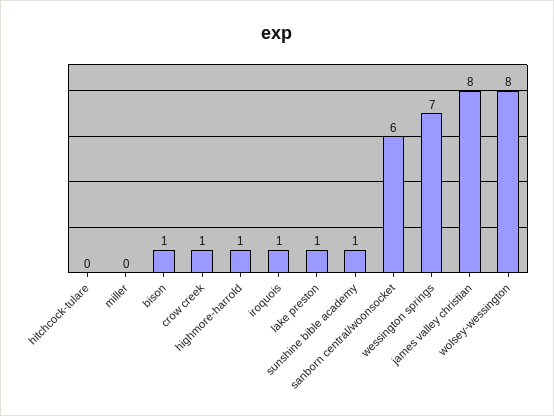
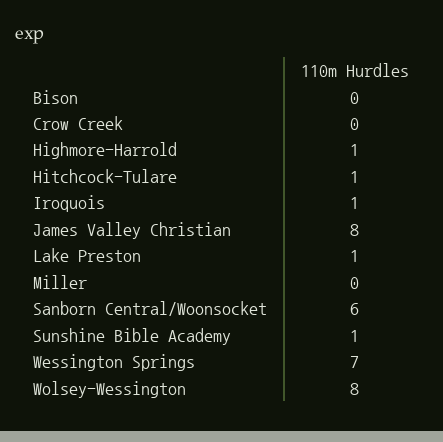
hitchcock-tulare: 0 -> 1
bison: 1 -> 0
crow creek: 1 -> 0

